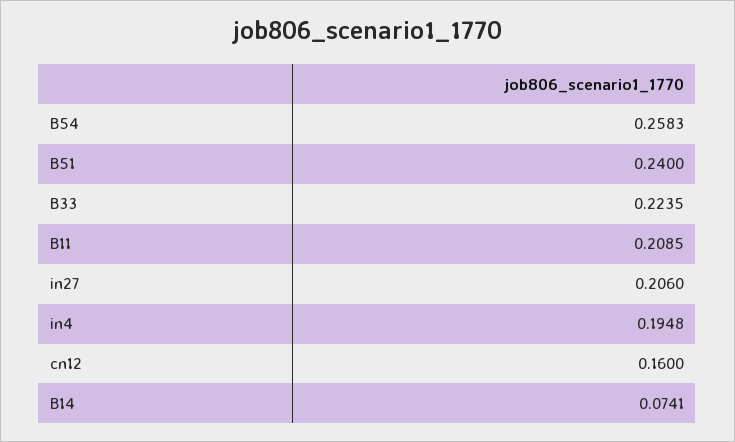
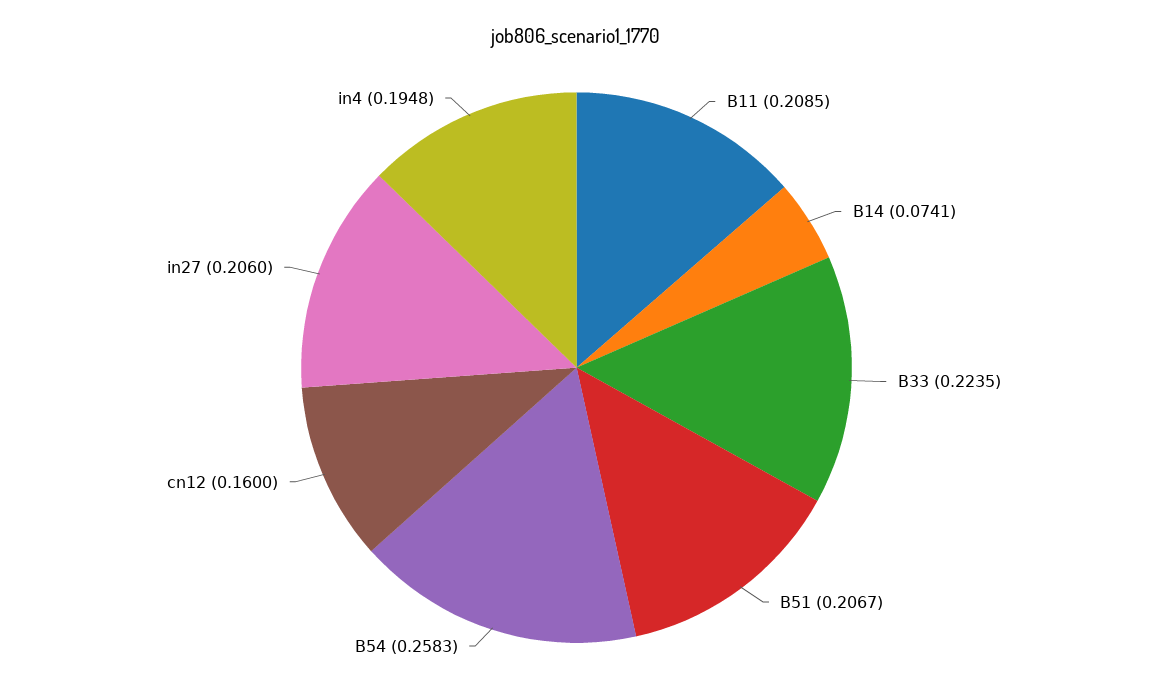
B51: 0.24 -> 0.2067

